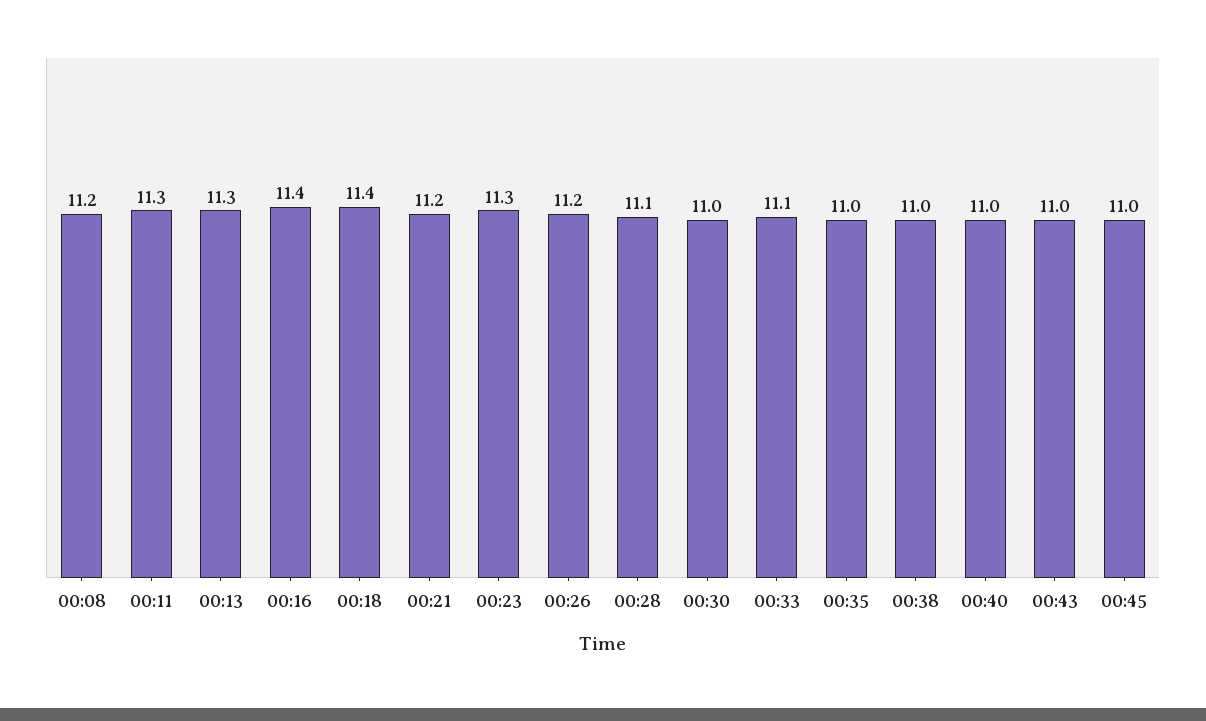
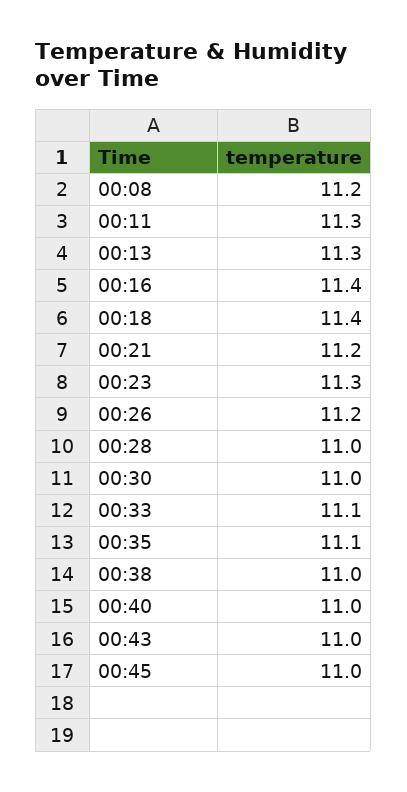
00:28: 11.1 -> 11
00:35: 11 -> 11.1

